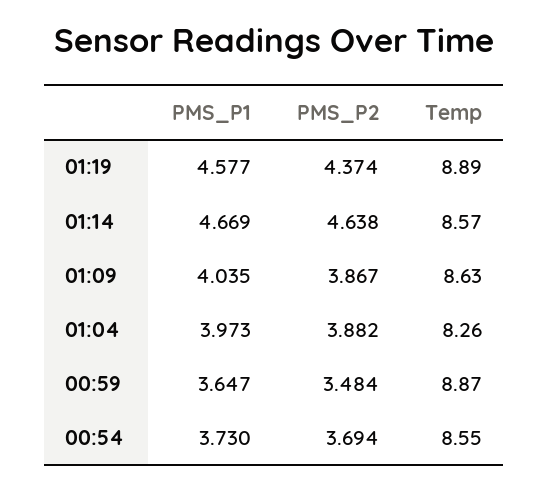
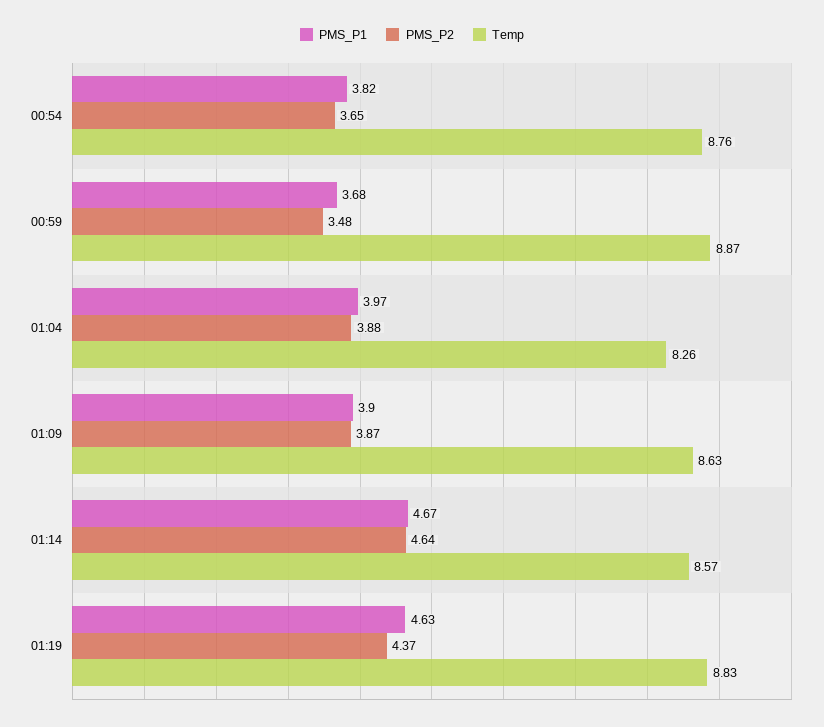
PMS_P1, 01:19: 4.577 -> 4.63
Temp, 01:19: 8.89 -> 8.83
PMS_P1, 01:09: 4.035 -> 3.9
PMS_P1, 00:59: 3.647 -> 3.68
PMS_P1, 00:54: 3.73 -> 3.82
PMS_P2, 00:54: 3.694 -> 3.65
Temp, 00:54: 8.55 -> 8.76

